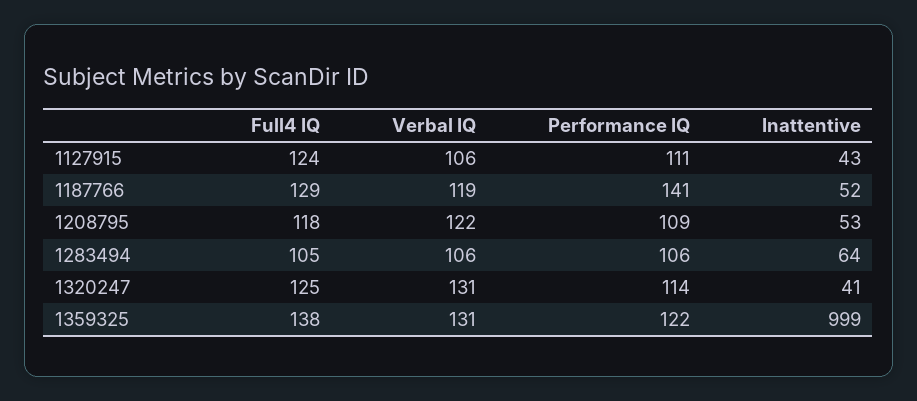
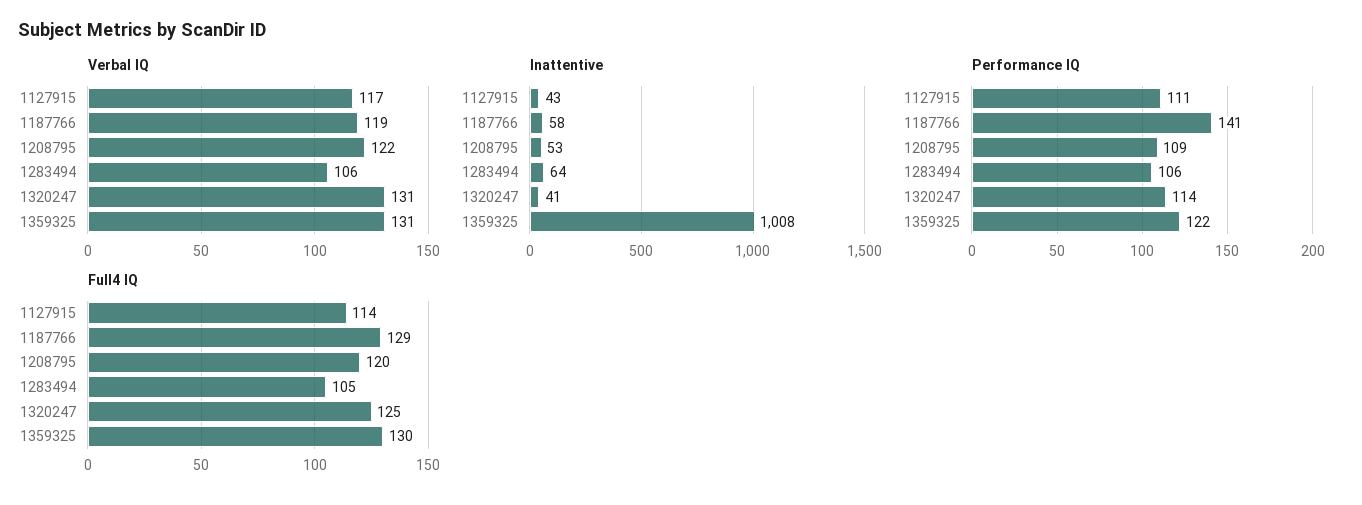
Full4 IQ, 1127915: 124 -> 114
Verbal IQ, 1127915: 106 -> 117
Inattentive, 1187766: 52 -> 58
Full4 IQ, 1208795: 118 -> 120
Full4 IQ, 1359325: 138 -> 130
Inattentive, 1359325: 999 -> 1008

